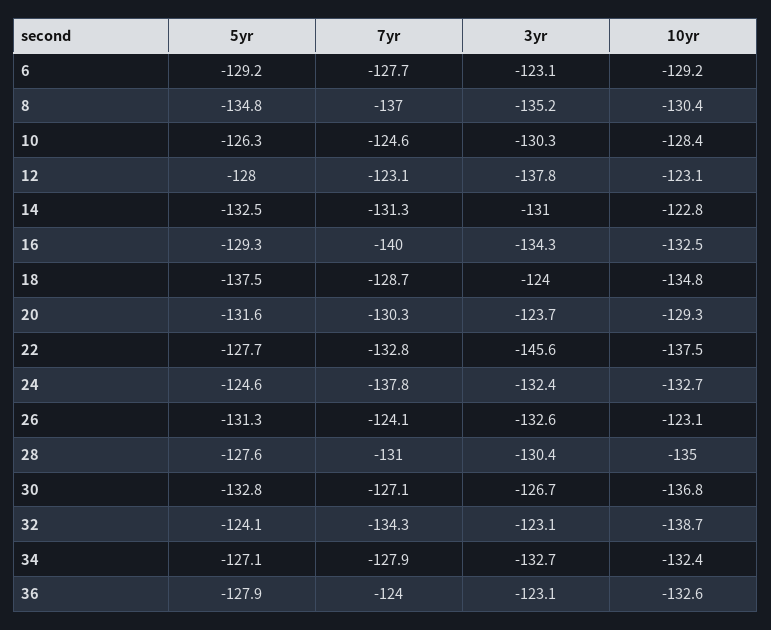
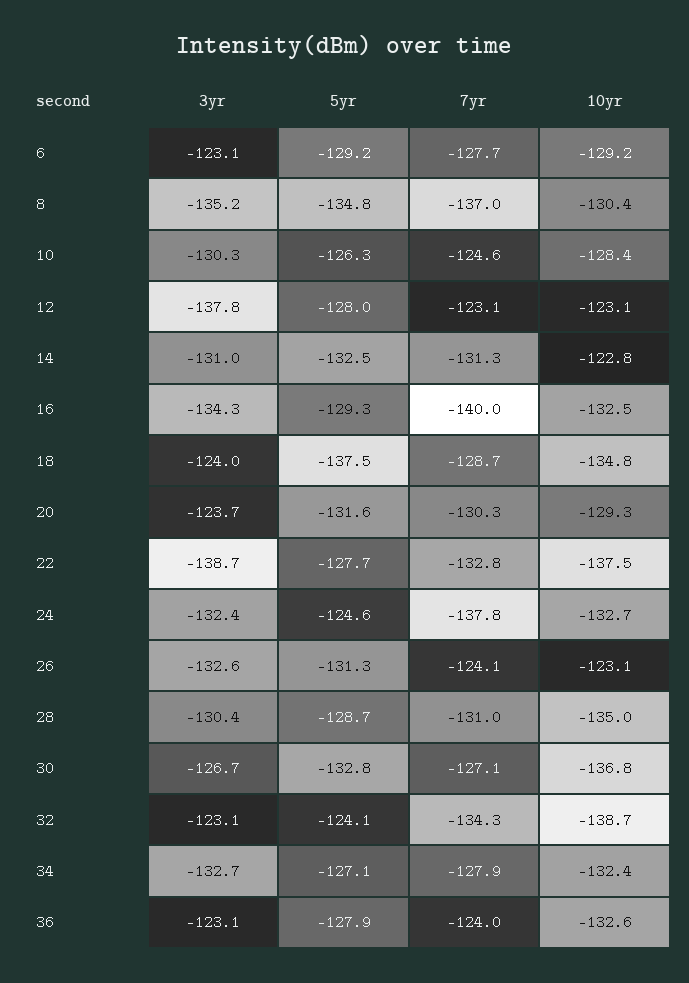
3yr, 22: -145.6 -> -138.7
5yr, 28: -127.6 -> -128.7

